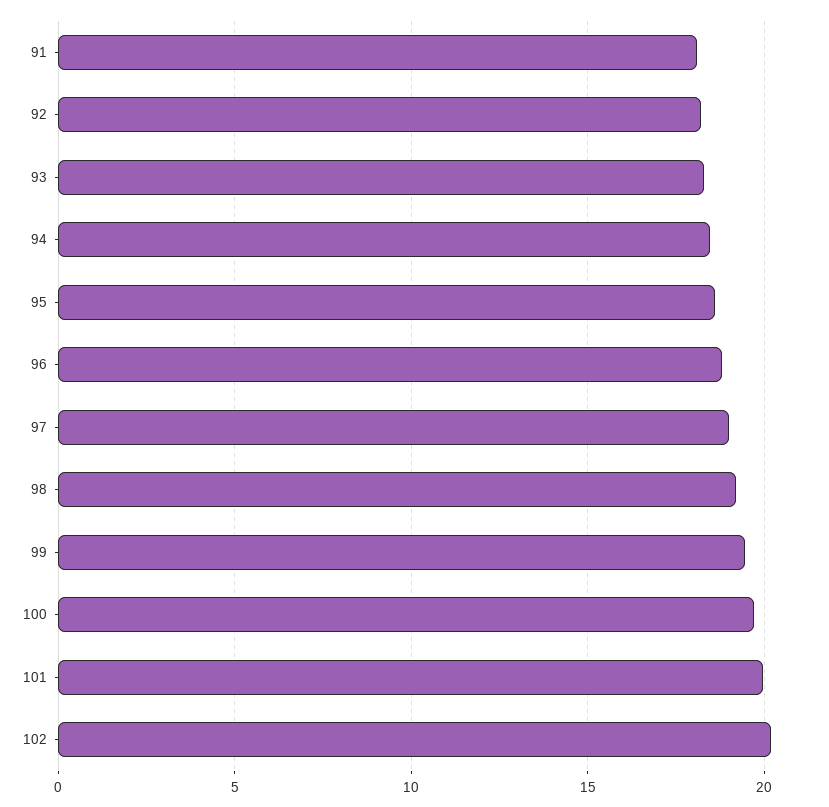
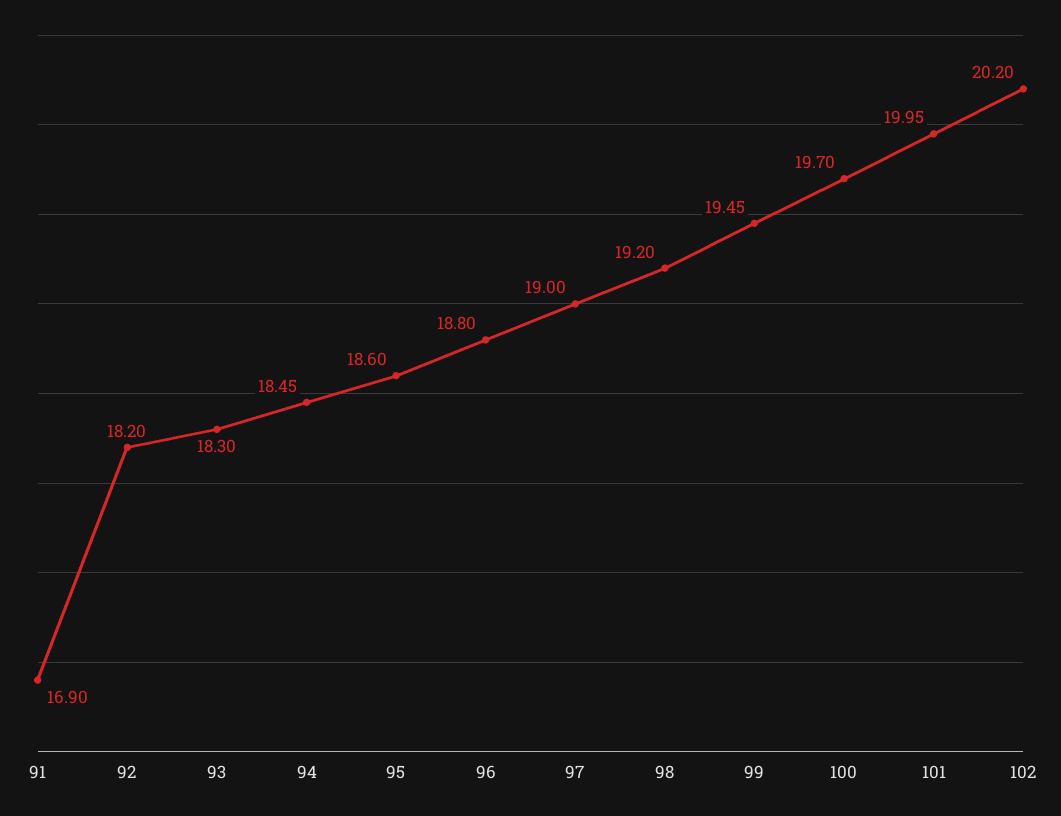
91: 18 -> 16.9

